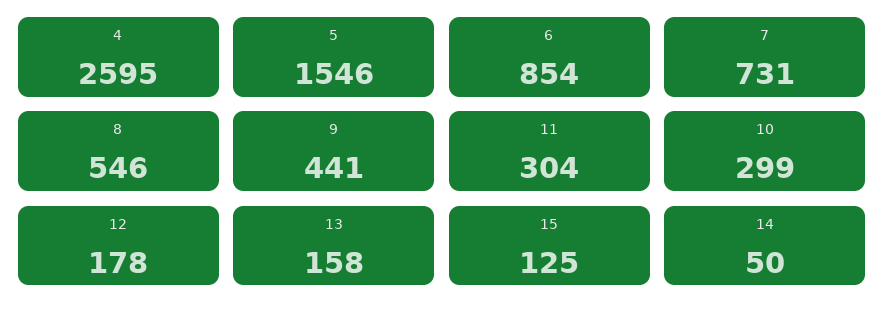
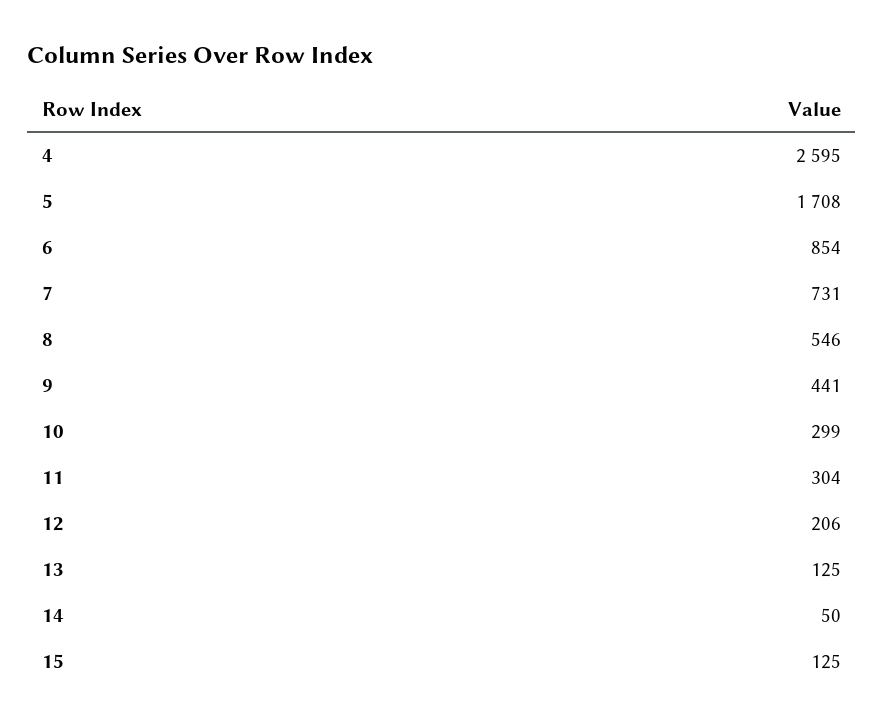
5: 1546 -> 1708
12: 178 -> 206
13: 158 -> 125

